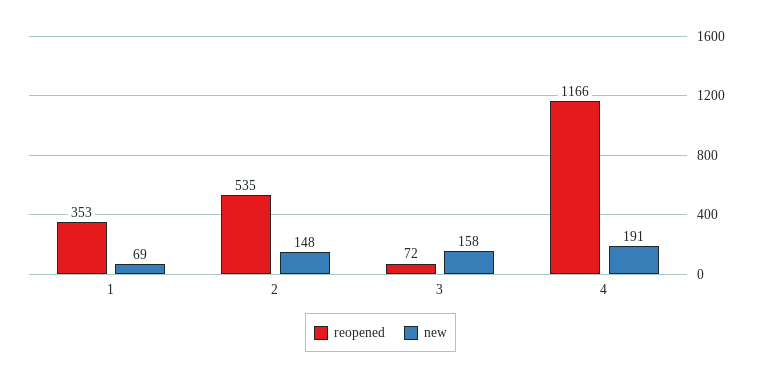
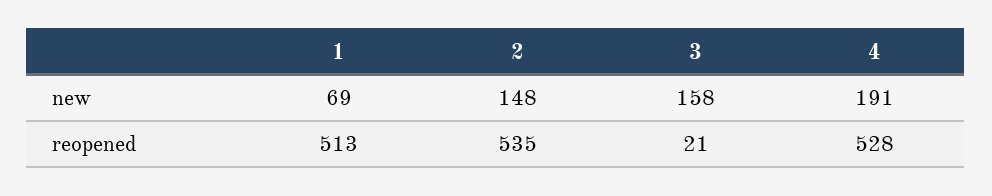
reopened, 1: 353 -> 513
reopened, 3: 72 -> 21
reopened, 4: 1166 -> 528

